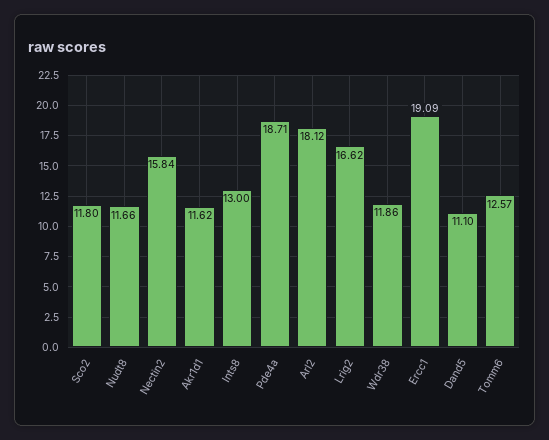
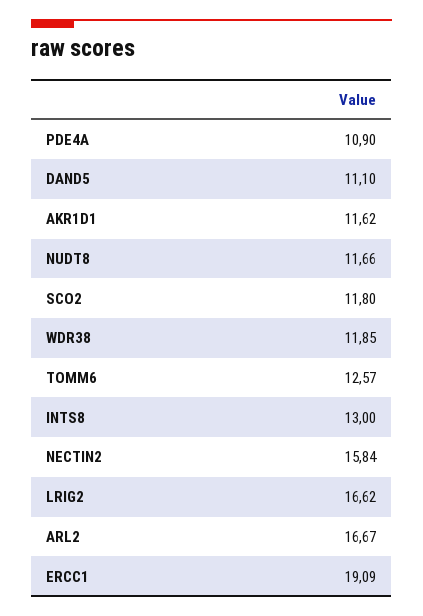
Pde4a: 18.71 -> 10.9
Arl2: 18.12 -> 16.67
Wdr38: 11.86 -> 11.85

